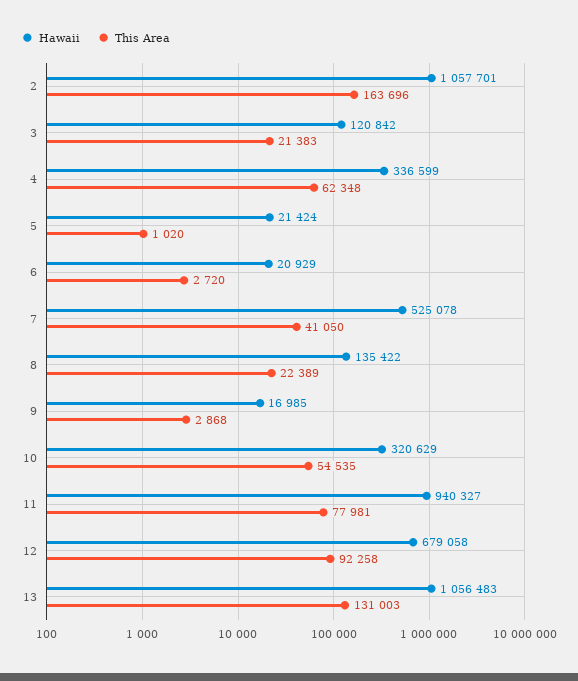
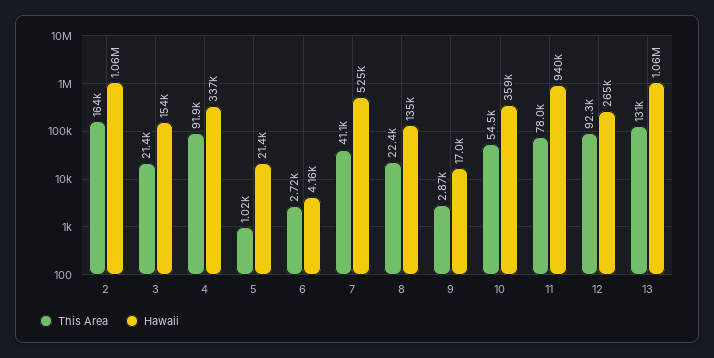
Hawaii, 3: 120842 -> 154000
This Area, 4: 62348 -> 91900
Hawaii, 6: 20929 -> 4160
Hawaii, 10: 320629 -> 359000
Hawaii, 12: 679058 -> 265000

